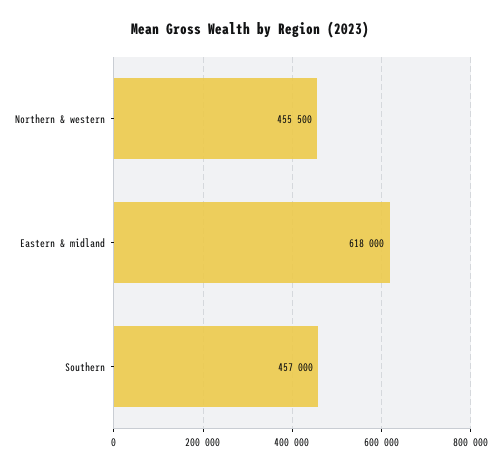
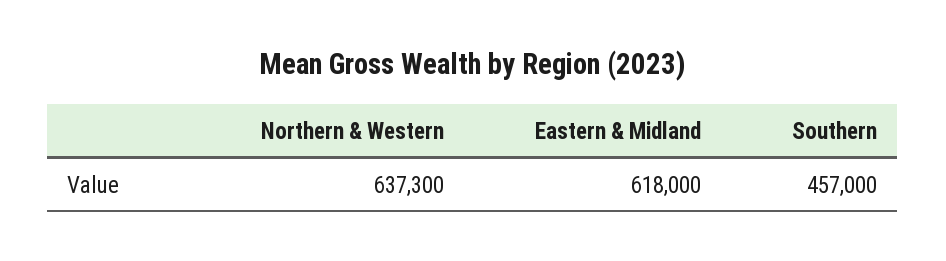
Northern & western: 455500 -> 637300

